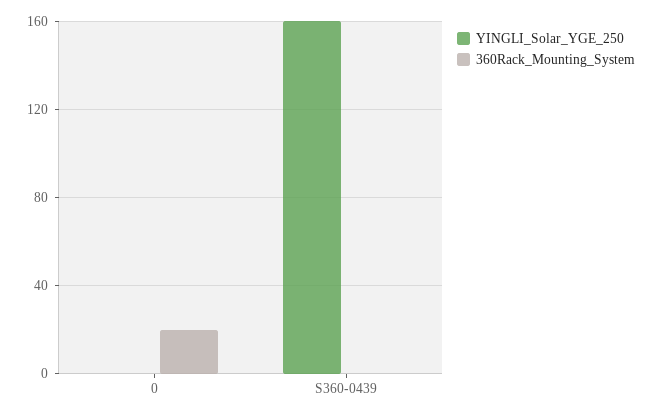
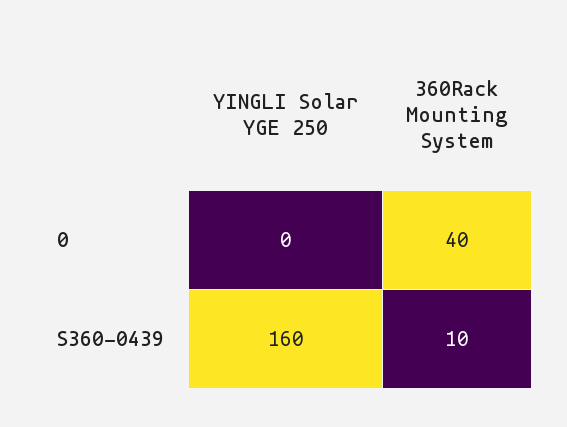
360Rack_Mounting_System, 0: 20 -> 40
360Rack_Mounting_System, S360-0439: 0 -> 10

